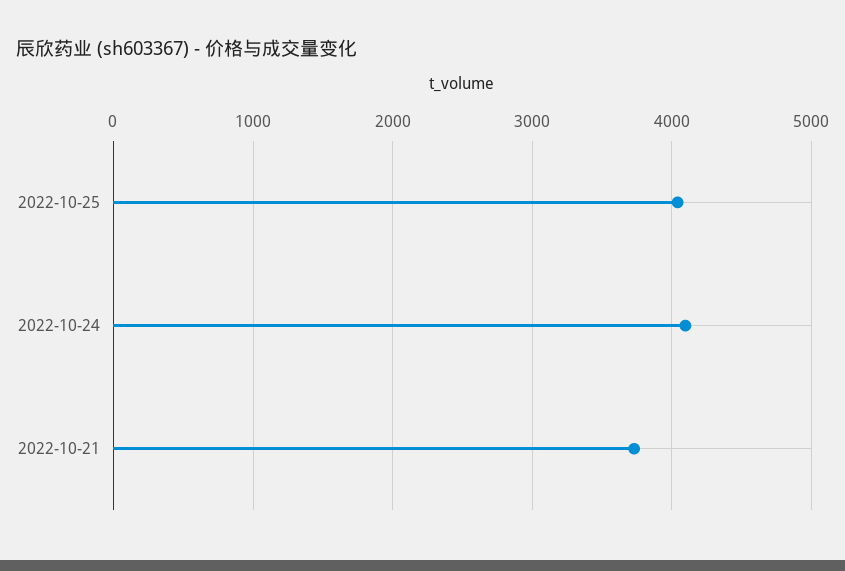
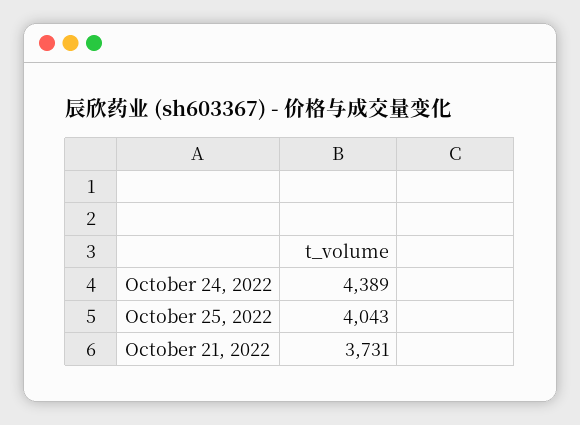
2022-10-24: 4100 -> 4389

